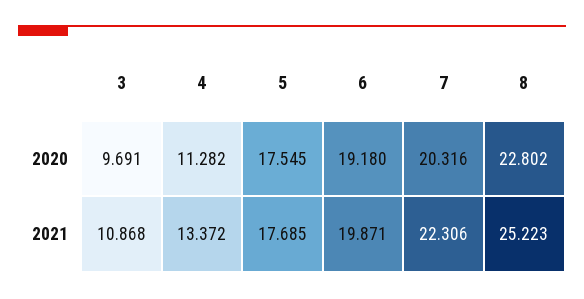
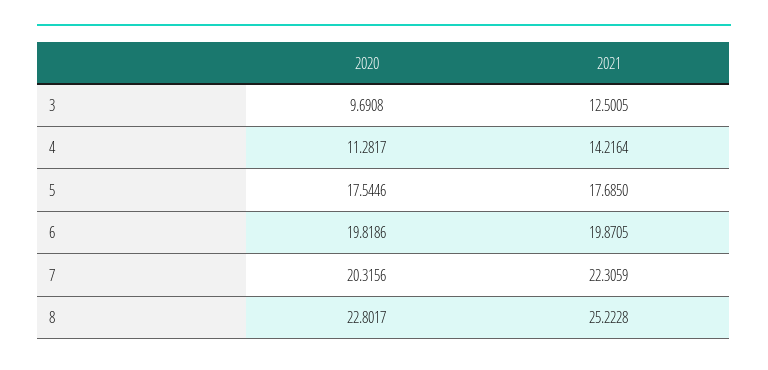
6, 2020: 19.18 -> 19.8186
3, 2021: 10.868 -> 12.5005
4, 2021: 13.372 -> 14.2164

